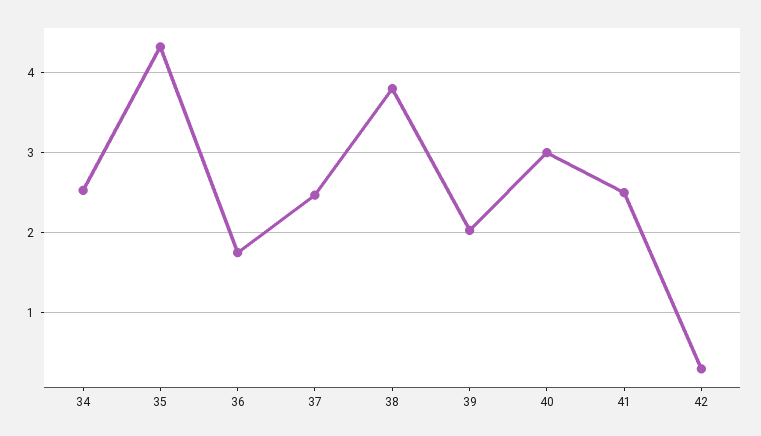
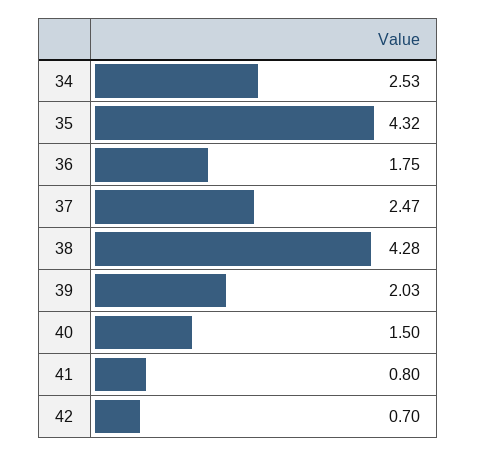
38: 3.8 -> 4.28
40: 3 -> 1.5
41: 2.5 -> 0.8
42: 0.3 -> 0.7

